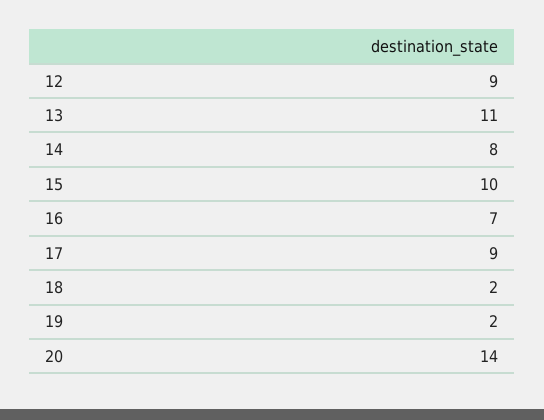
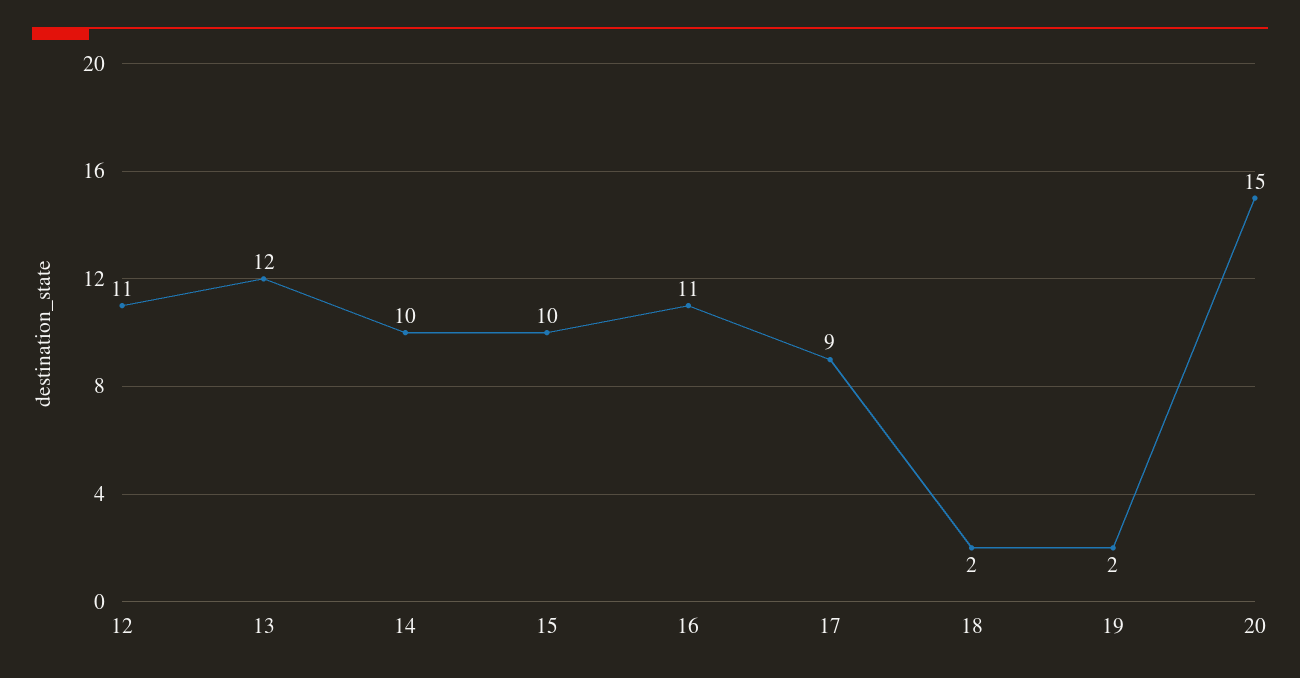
12: 9 -> 11
13: 11 -> 12
14: 8 -> 10
16: 7 -> 11
20: 14 -> 15

